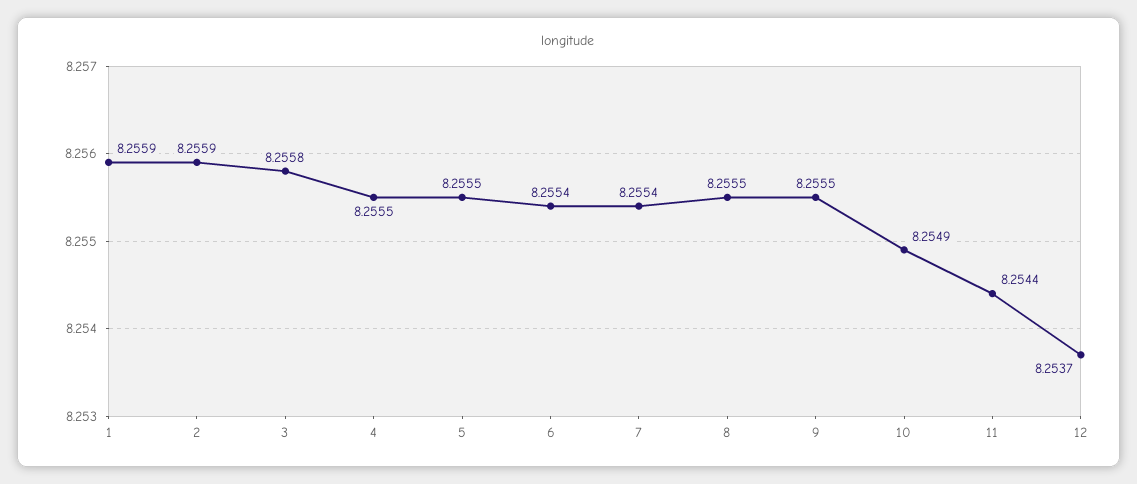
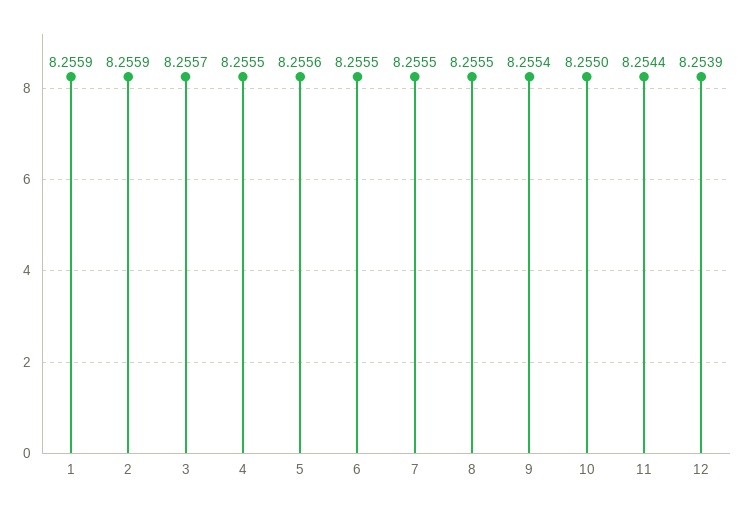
3: 8.2558 -> 8.2557
5: 8.2555 -> 8.2556
6: 8.2554 -> 8.2555
7: 8.2554 -> 8.2555
9: 8.2555 -> 8.2554
10: 8.2549 -> 8.255
12: 8.2537 -> 8.2539

